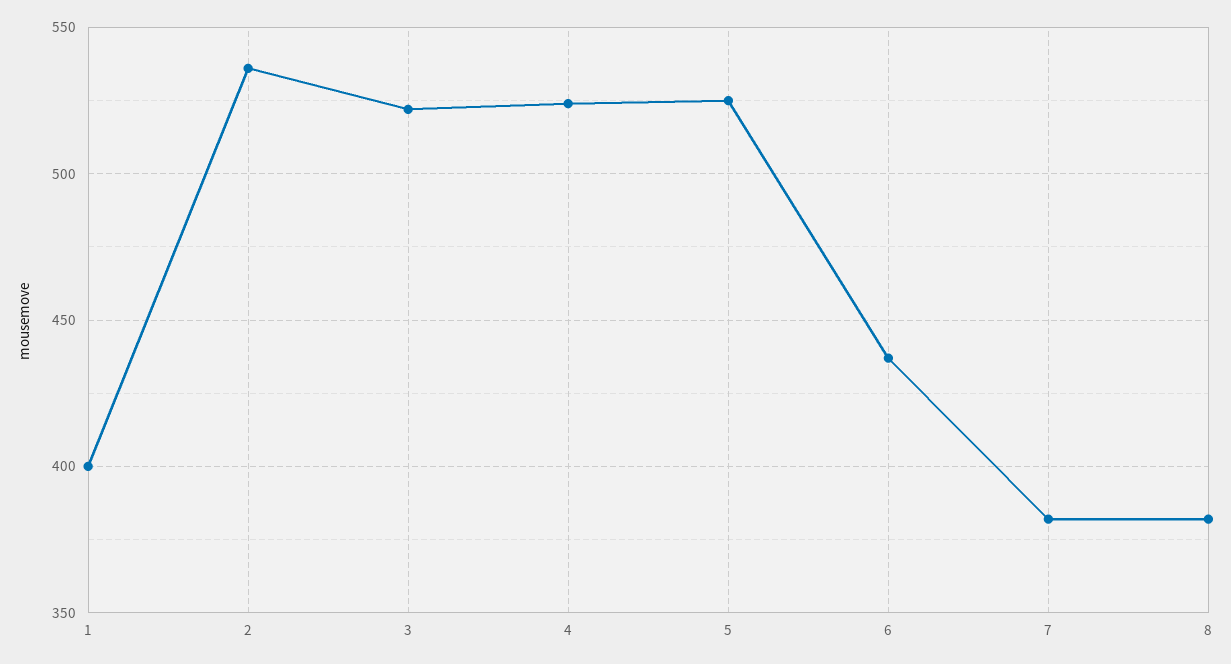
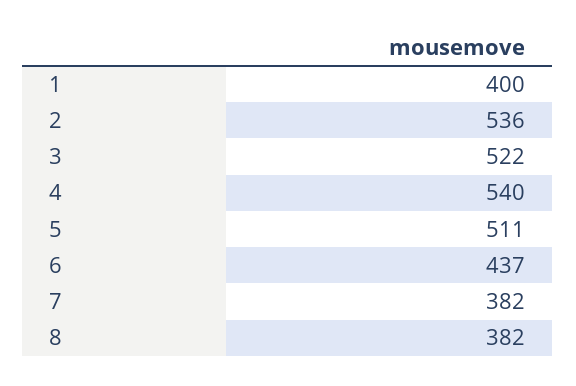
4: 525 -> 540
5: 525 -> 511

